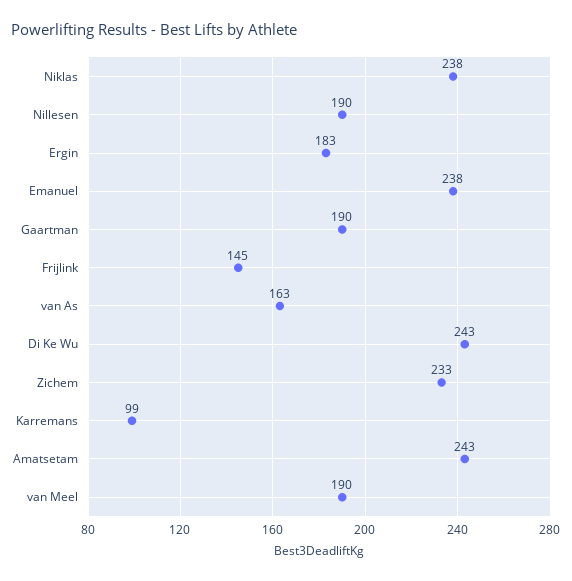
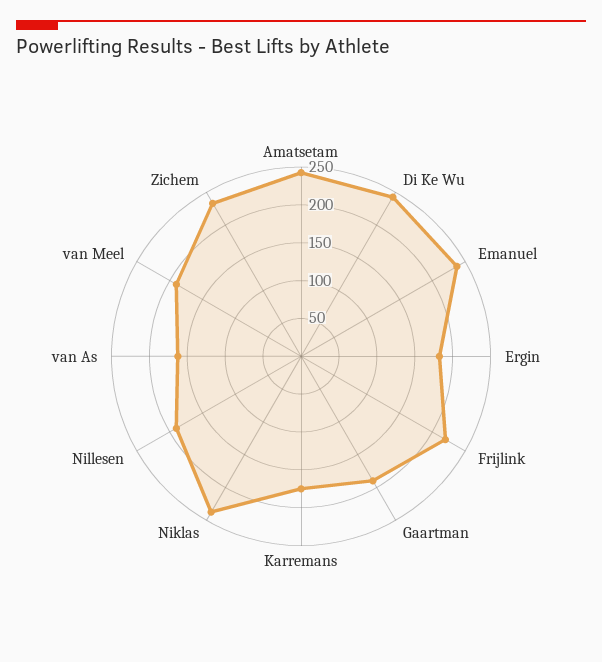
Frijlink: 145 -> 225
Karremans: 99 -> 175

